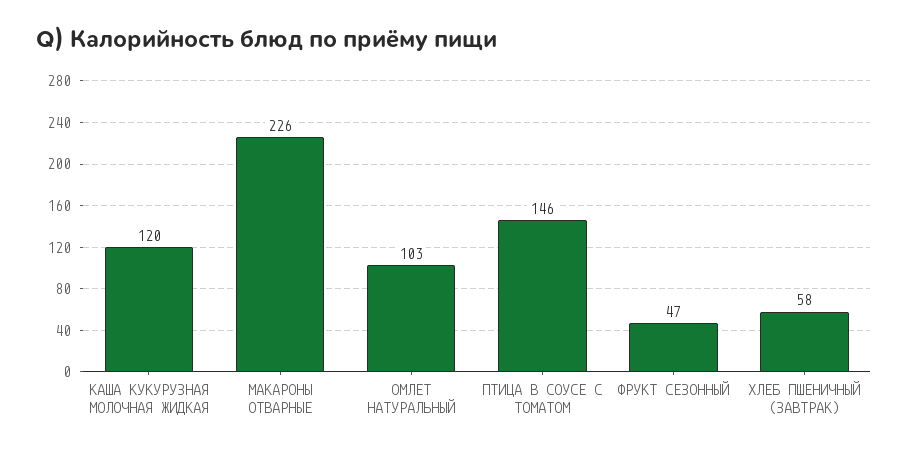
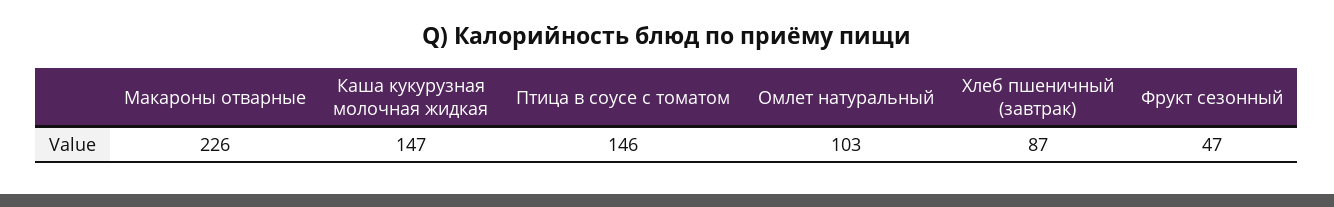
КАША КУКУРУЗНАЯ МОЛОЧНАЯ ЖИДКАЯ: 120 -> 147
ХЛЕБ ПШЕНИЧНЫЙ (ЗАВТРАК): 58 -> 87

